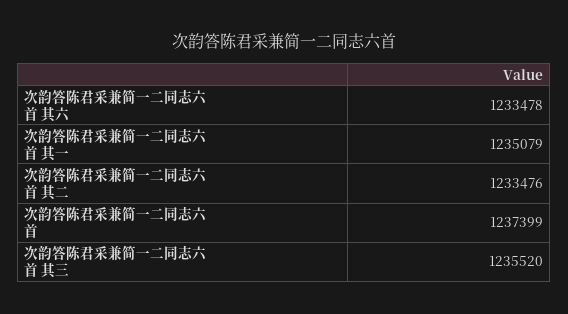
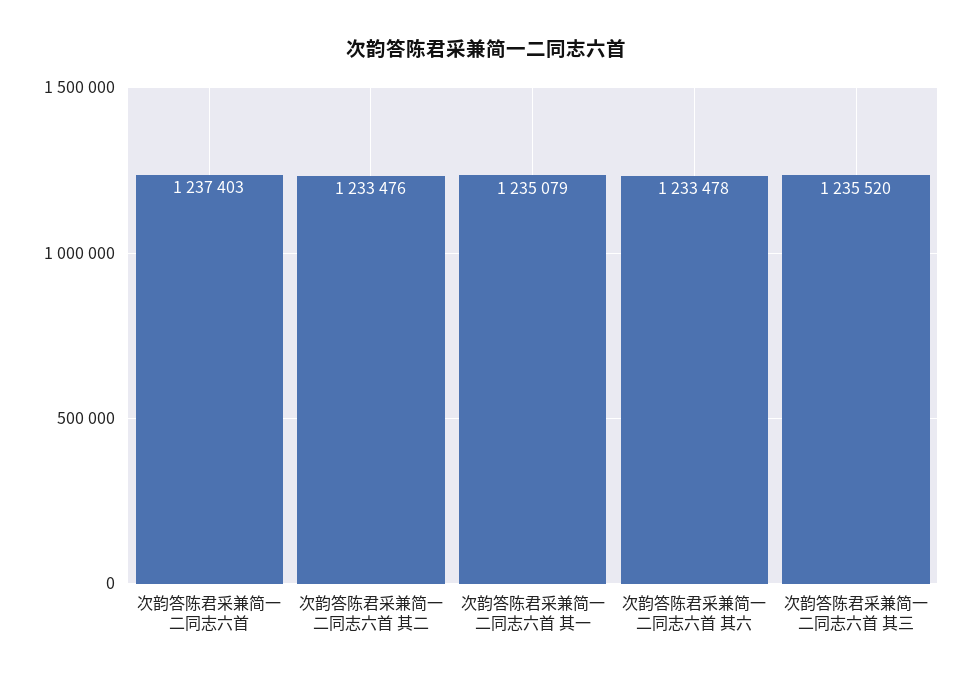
次韵答陈君采兼简一二同志六首: 1237399 -> 1237403

